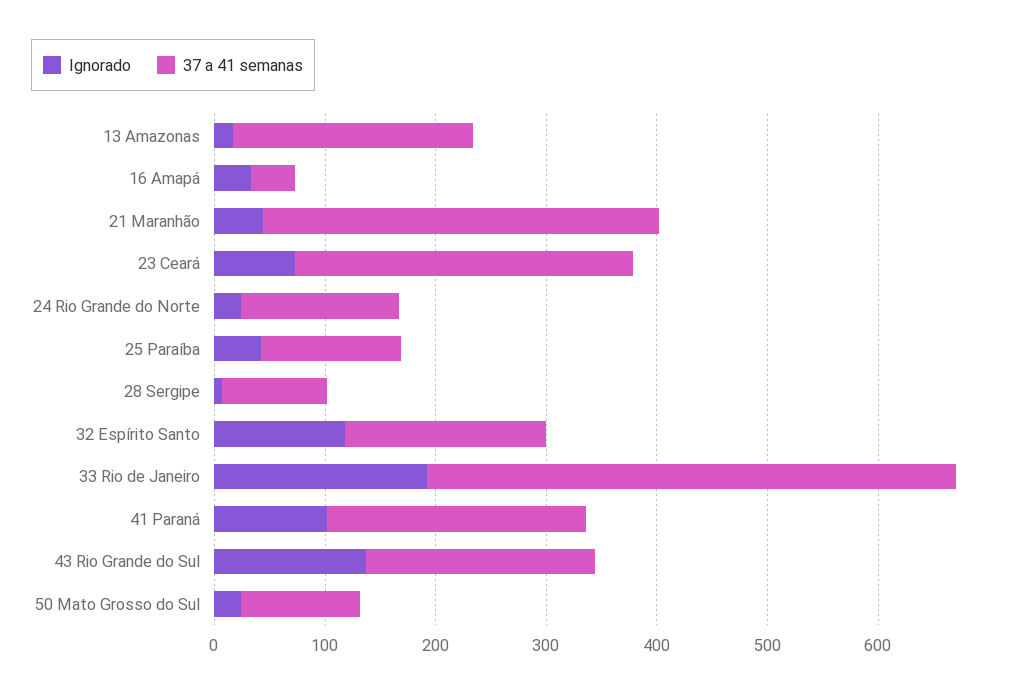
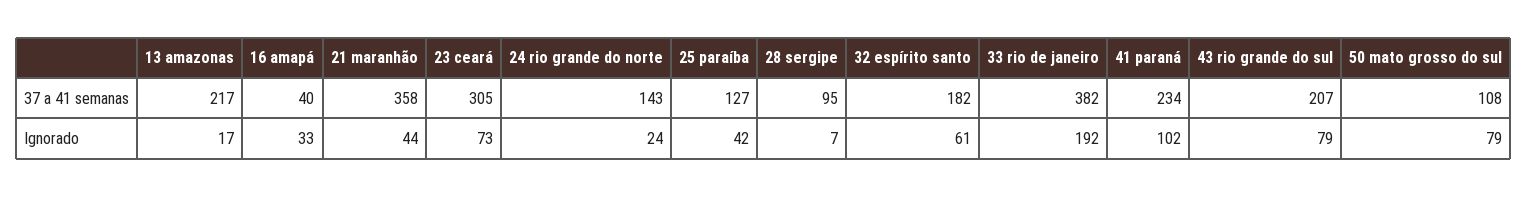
Ignorado, 32 Espírito Santo: 120 -> 61
37 a 41 semanas, 33 Rio de Janeiro: 480 -> 382
Ignorado, 43 Rio Grande do Sul: 140 -> 79
Ignorado, 50 Mato Grosso do Sul: 20 -> 79

